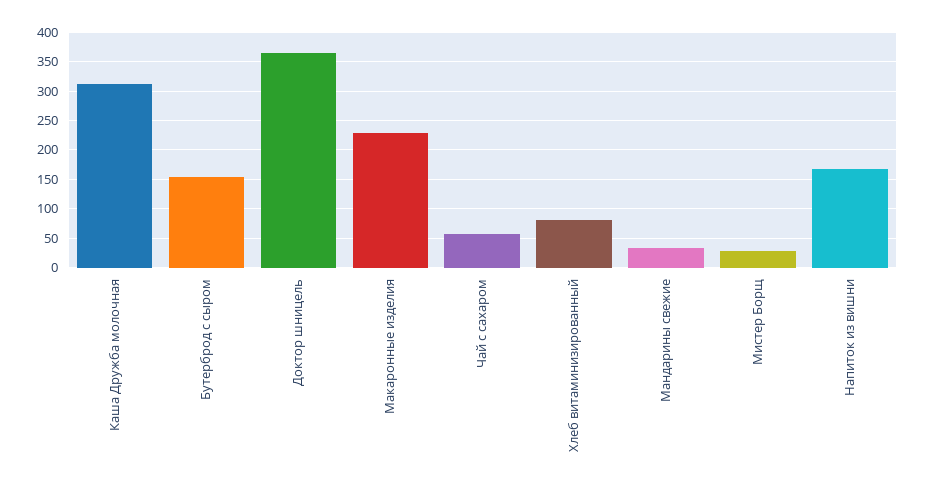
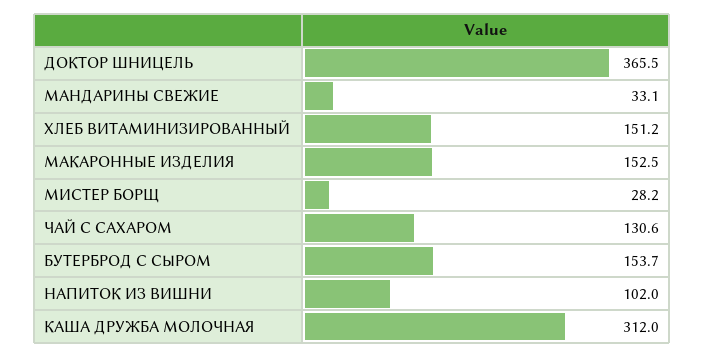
Макаронные изделия: 225 -> 152.5
Чай с сахаром: 50 -> 130.6
Хлеб витаминизированный: 75 -> 151.2
Напиток из вишни: 175 -> 102

